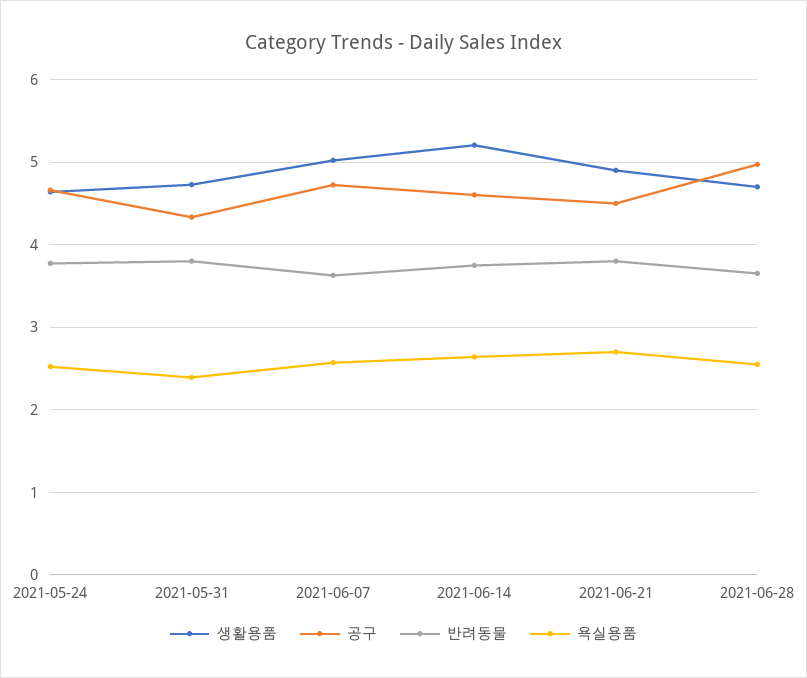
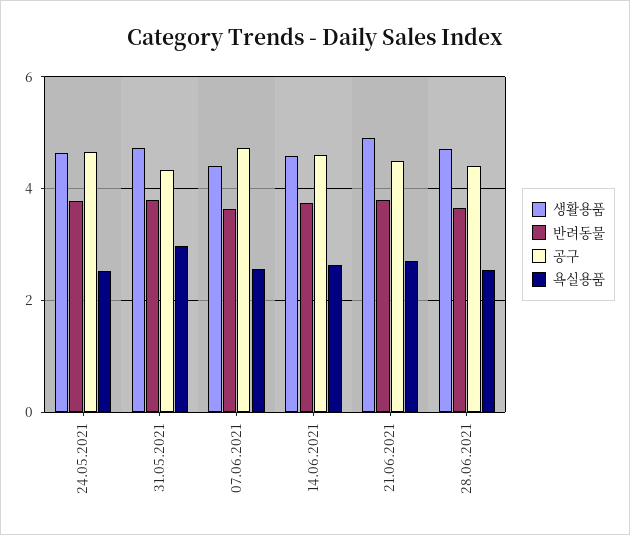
욕실용품, 2021-05-31: 2.4 -> 3
생활용품, 2021-06-07: 5 -> 4.4
생활용품, 2021-06-14: 5.2 -> 4.6
공구, 2021-06-28: 5 -> 4.4

